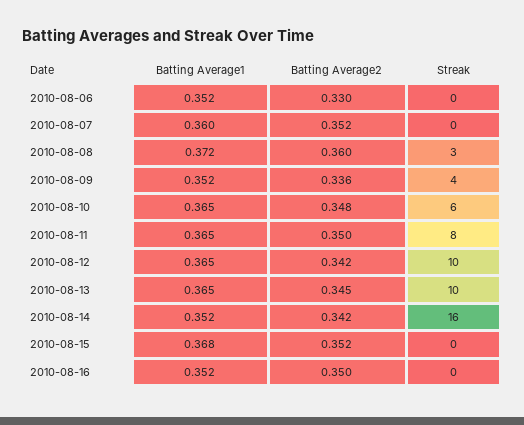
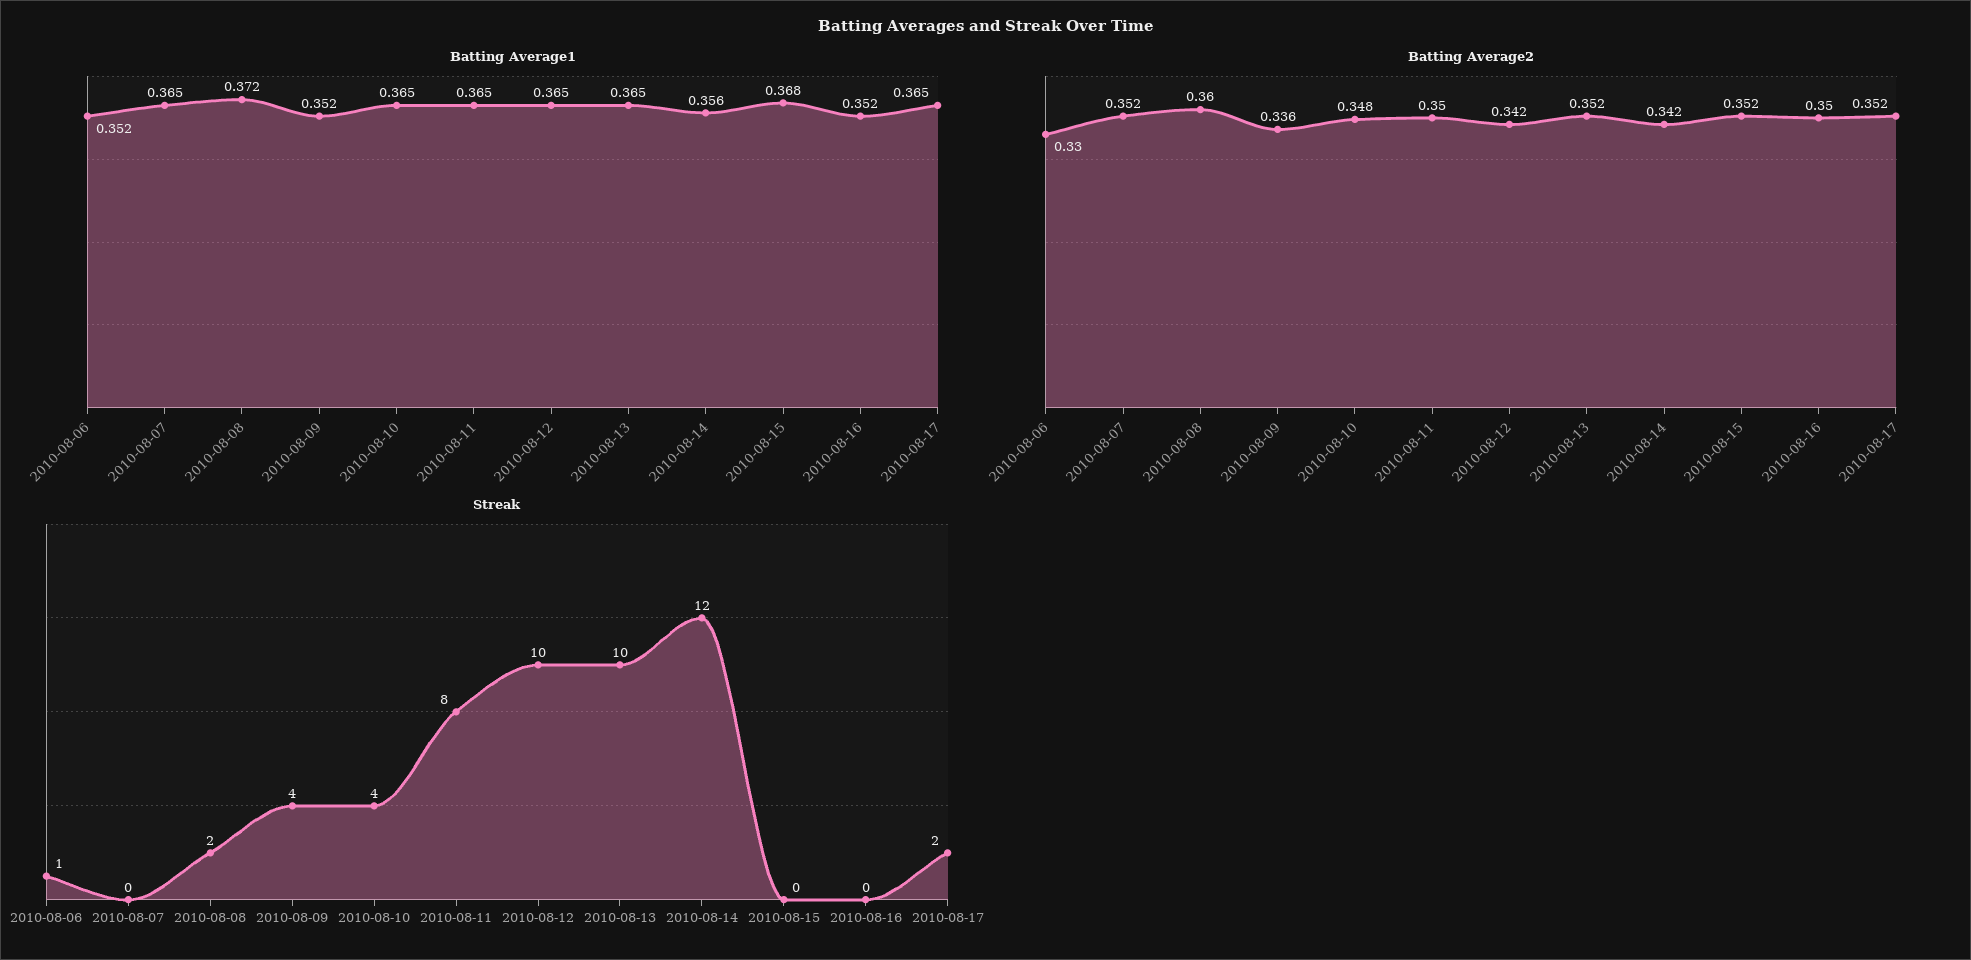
Streak, 2010-08-06: 0 -> 1
Batting Average1, 2010-08-07: 0.36 -> 0.365
Streak, 2010-08-08: 3 -> 2
Streak, 2010-08-10: 6 -> 4
Batting Average2, 2010-08-13: 0.345 -> 0.352
Batting Average1, 2010-08-14: 0.352 -> 0.356
Streak, 2010-08-14: 16 -> 12
Batting Average1, 2010-08-17: none -> 0.365
Batting Average2, 2010-08-17: none -> 0.352
Streak, 2010-08-17: none -> 2

